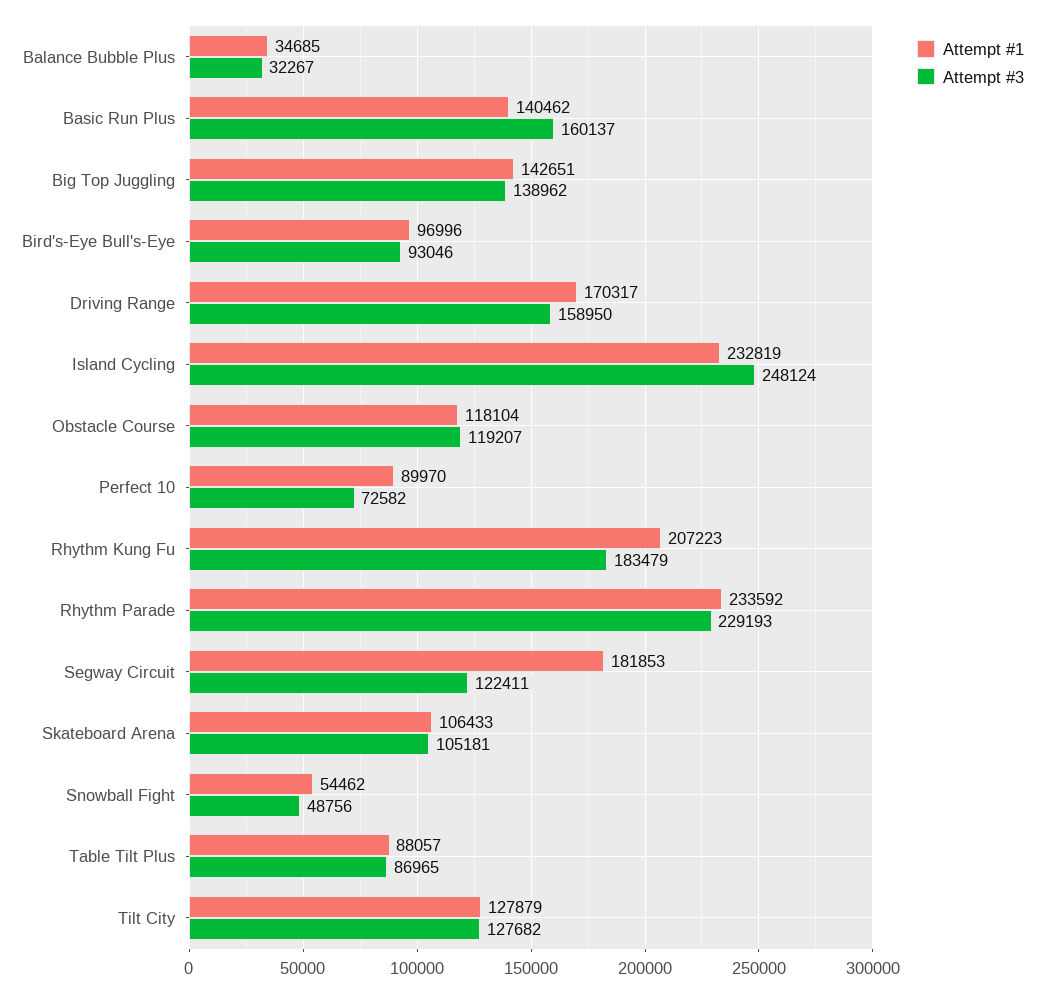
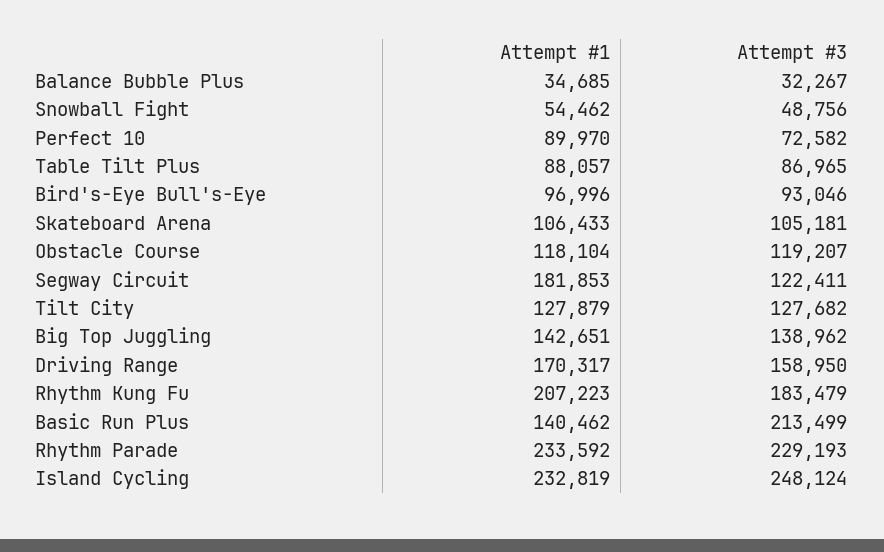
Attempt #3, Basic Run Plus: 160137 -> 213499

